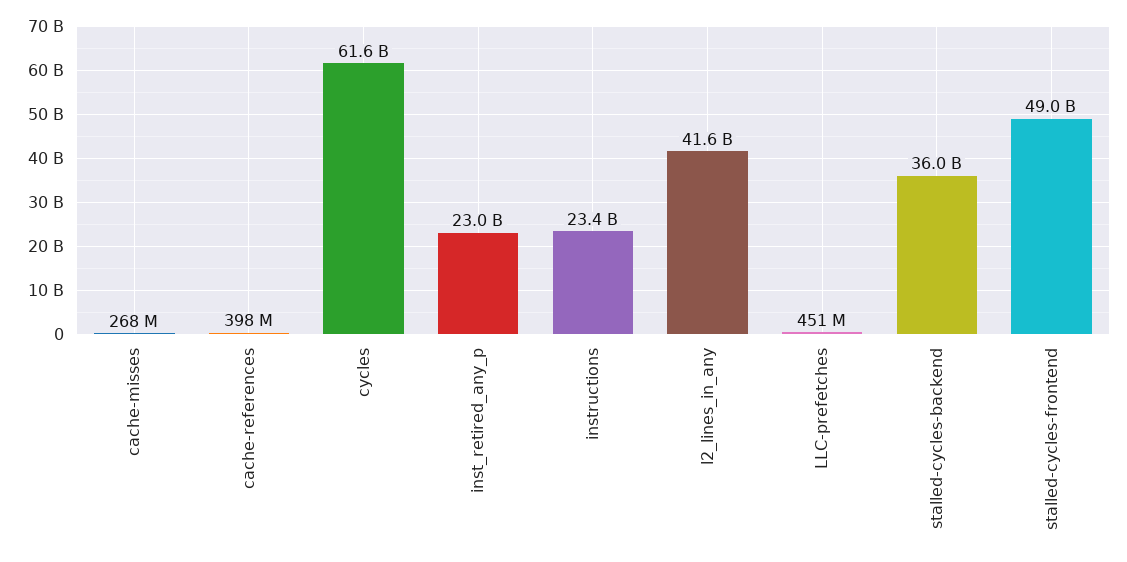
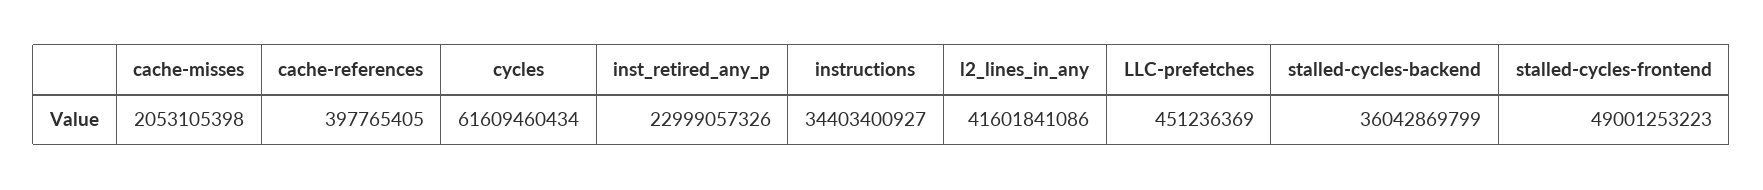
cache-misses: 268000000 -> 2053105398
instructions: 23400000000 -> 34403400927

